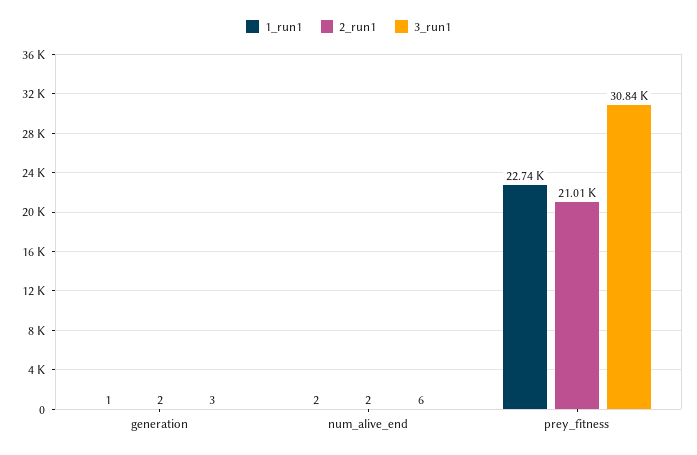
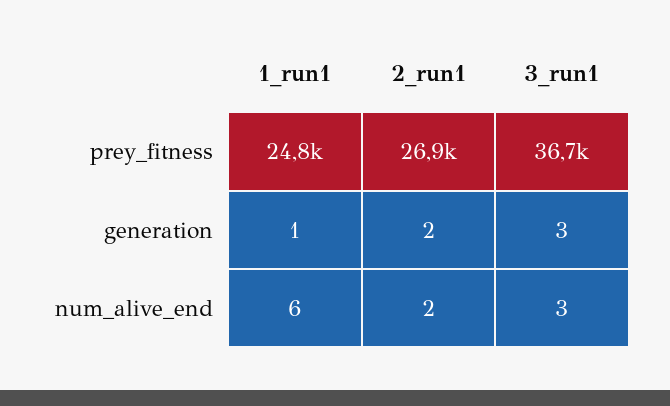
1_run1, num_alive_end: 2 -> 6
3_run1, num_alive_end: 6 -> 3
1_run1, prey_fitness: 22740 -> 24800
2_run1, prey_fitness: 21010 -> 26900
3_run1, prey_fitness: 30840 -> 36700

